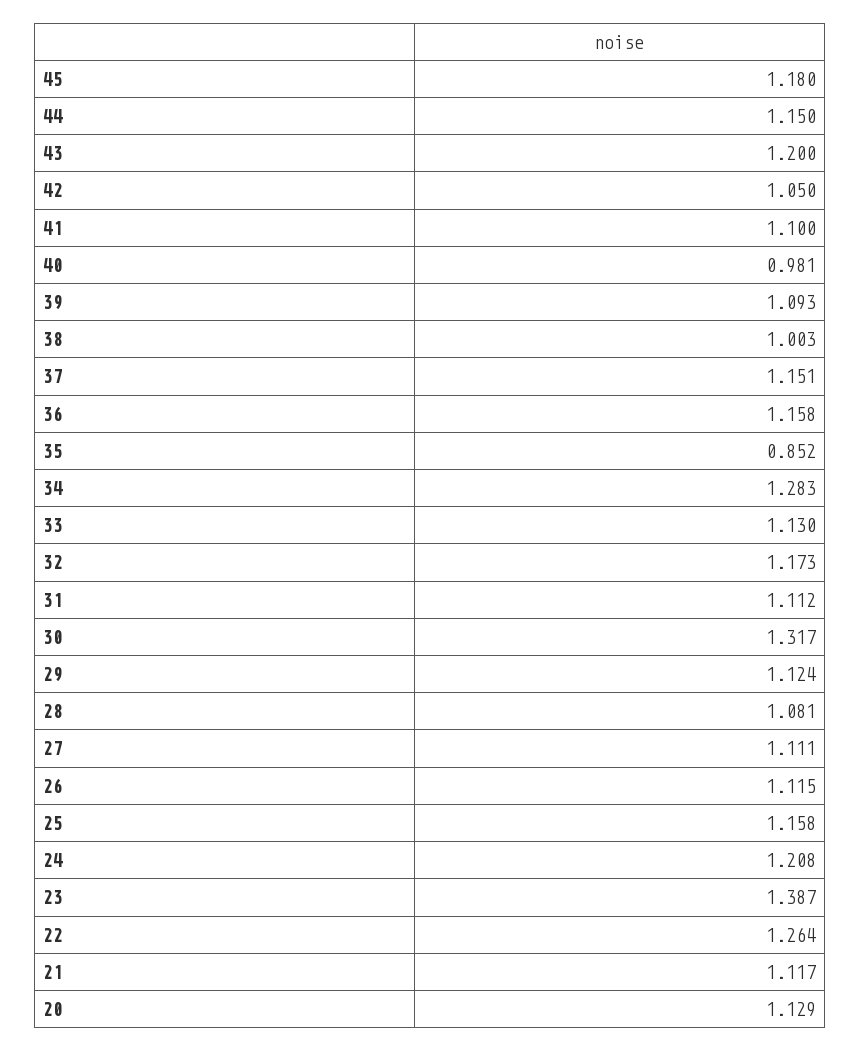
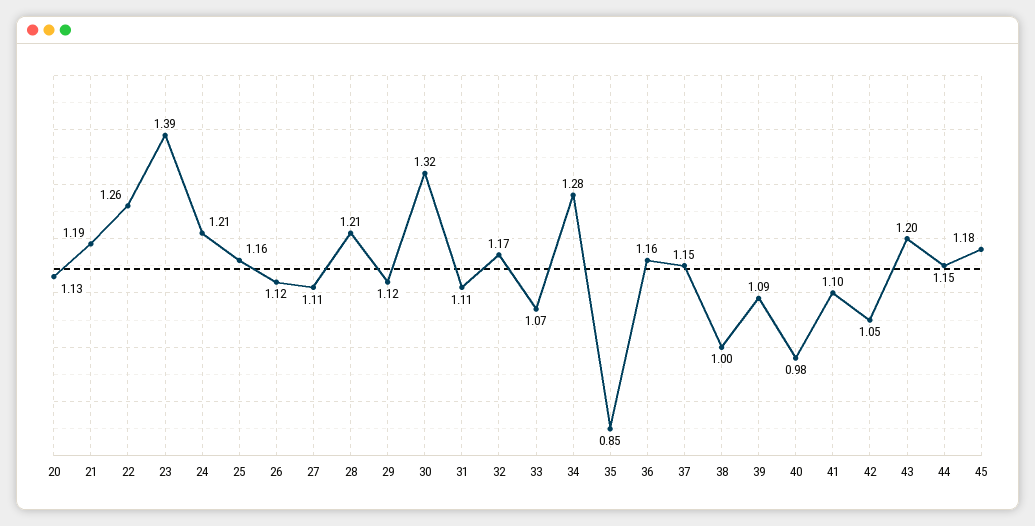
33: 1.13 -> 1.07
28: 1.081 -> 1.21
21: 1.117 -> 1.19

